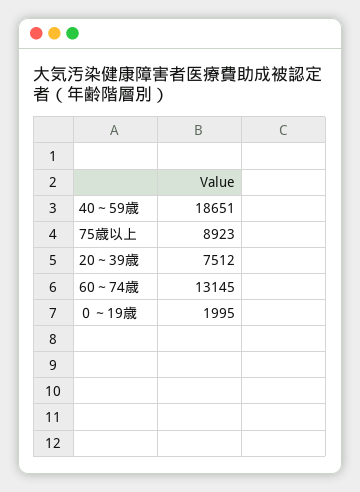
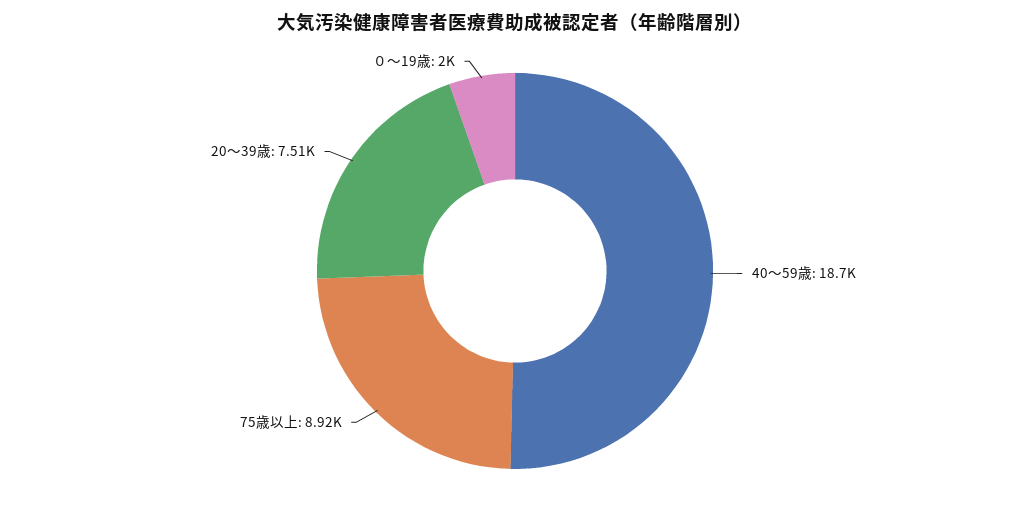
60～74歳: 13145 -> none

